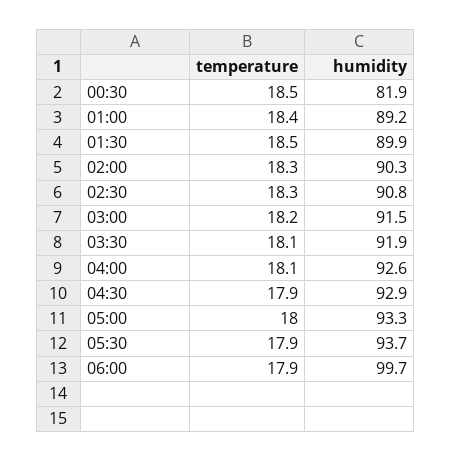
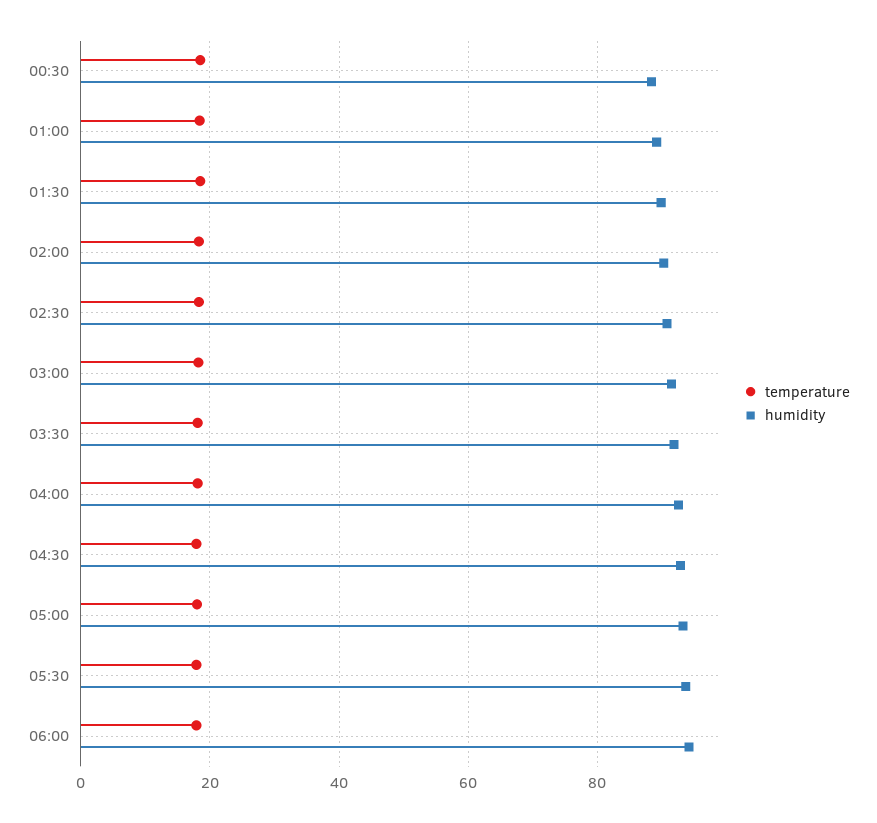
humidity, 00:30: 81.9 -> 88
humidity, 06:00: 99.7 -> 94

